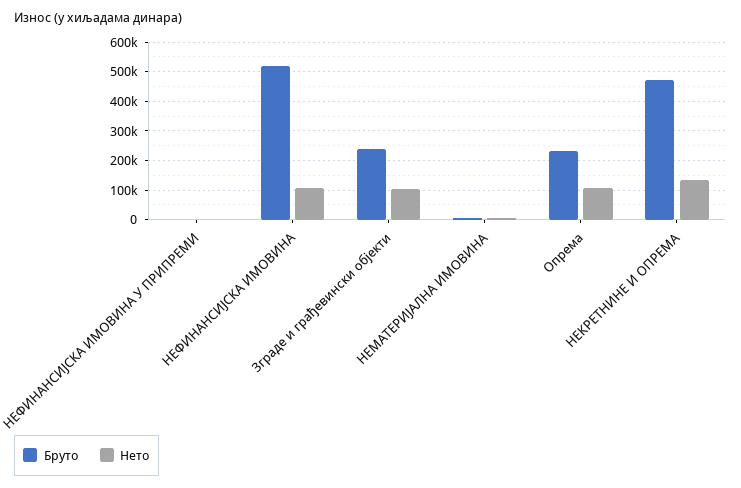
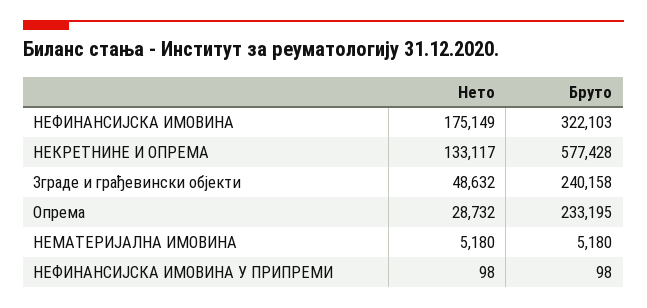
Бруто, НЕФИНАНСИЈСКА ИМОВИНА: 525000 -> 322103
Нето, НЕФИНАНСИЈСКА ИМОВИНА: 100000 -> 175149
Нето, Зграде и грађевински објекти: 100000 -> 48632
Нето, Опрема: 100000 -> 28732
Бруто, НЕКРЕТНИНЕ И ОПРЕМА: 475000 -> 577428

